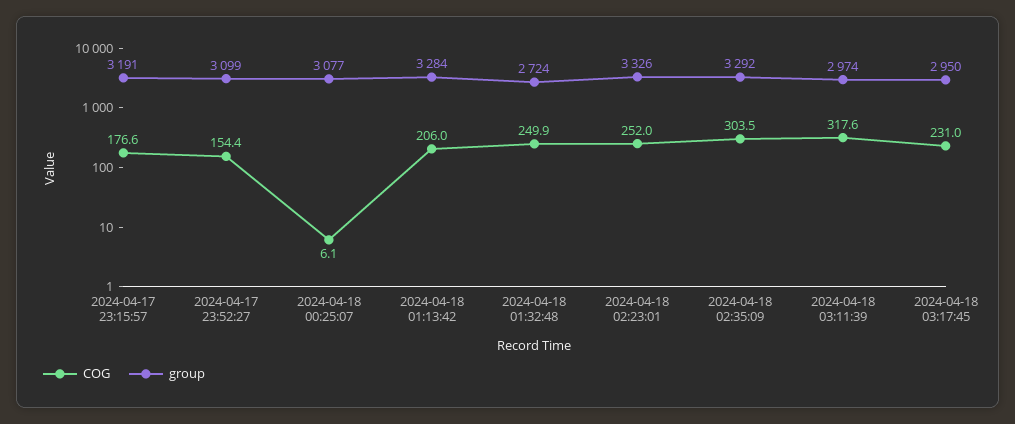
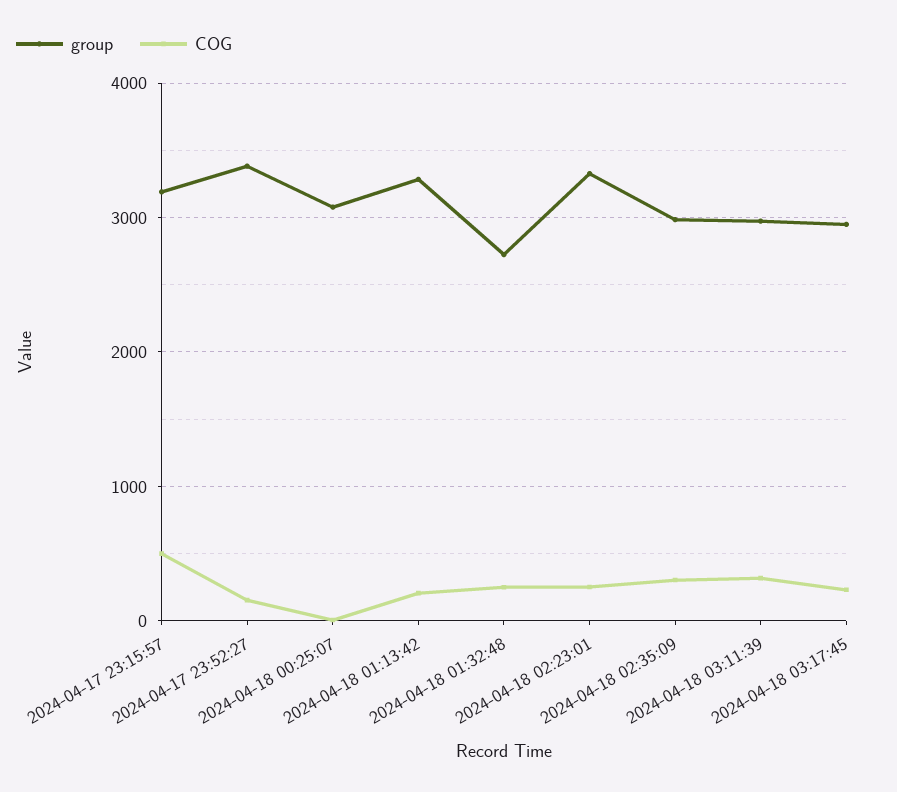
COG, 2024-04-17 23:15:57: 176.6 -> 500
group, 2024-04-17 23:52:27: 3099 -> 3400
group, 2024-04-18 02:35:09: 3292 -> 3000

